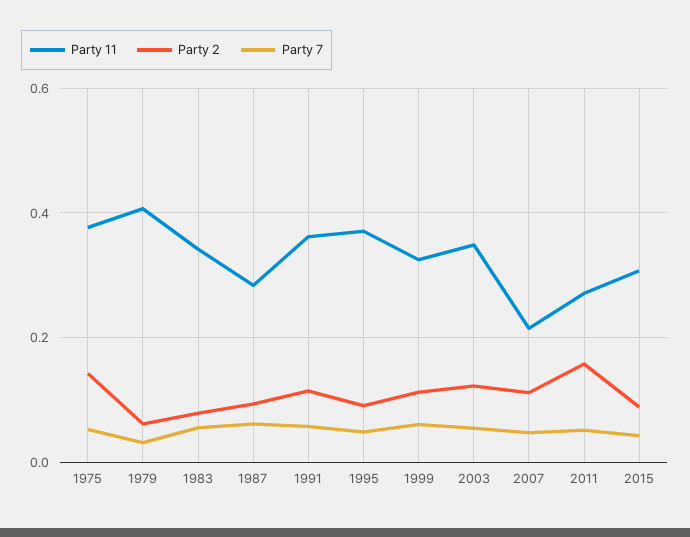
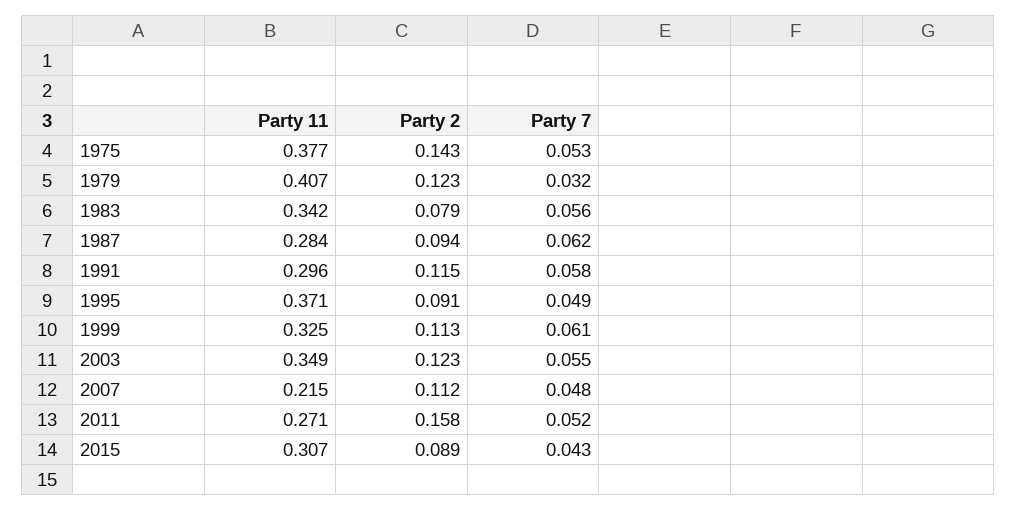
Party 2, 1979: 0.06 -> 0.123
Party 11, 1991: 0.36 -> 0.296

